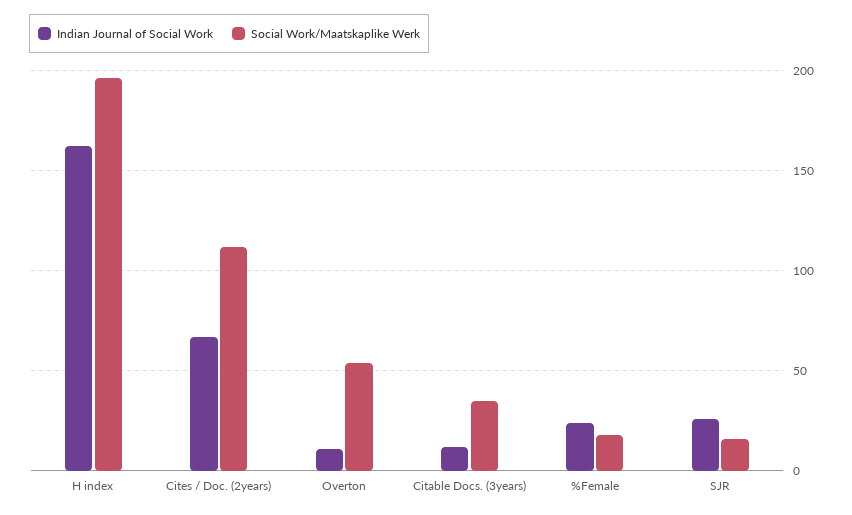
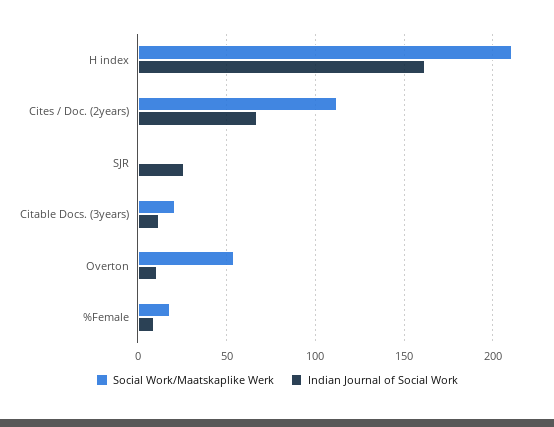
Social Work/Maatskaplike Werk, H index: 195 -> 210
Social Work/Maatskaplike Werk, Citable Docs. (3years): 35 -> 20
Indian Journal of Social Work, %Female: 25 -> 10
Social Work/Maatskaplike Werk, SJR: 15 -> 0

